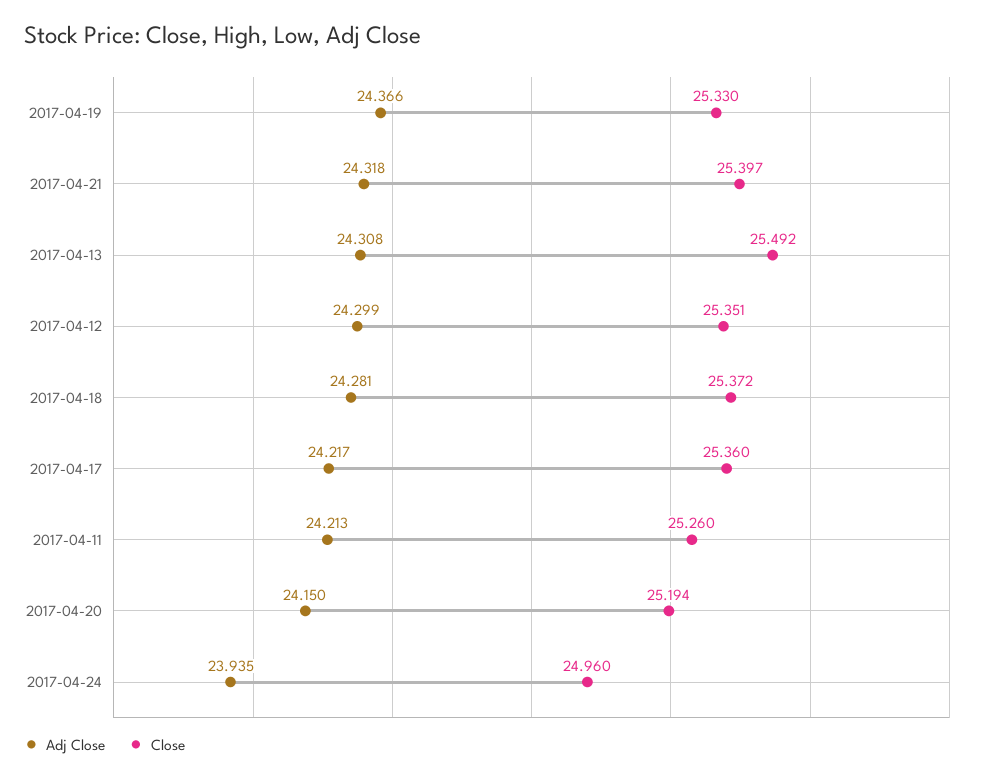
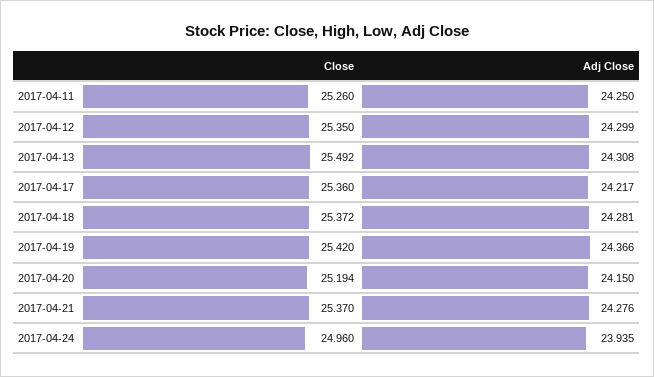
Close, 2017-04-19: 25.33 -> 25.42
Adj Close, 2017-04-21: 24.318 -> 24.276
Close, 2017-04-21: 25.397 -> 25.37
Close, 2017-04-12: 25.351 -> 25.35
Adj Close, 2017-04-11: 24.213 -> 24.25

